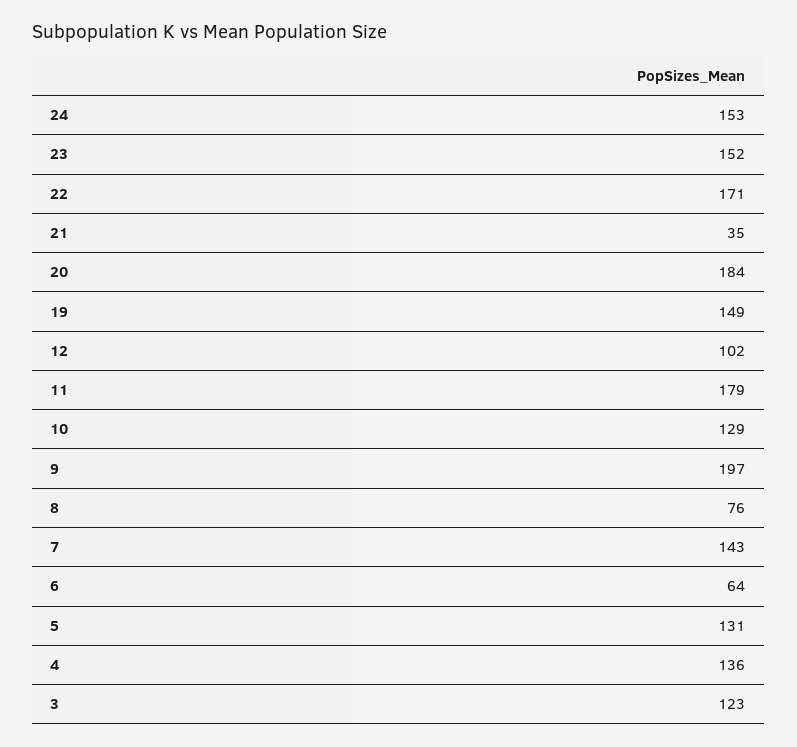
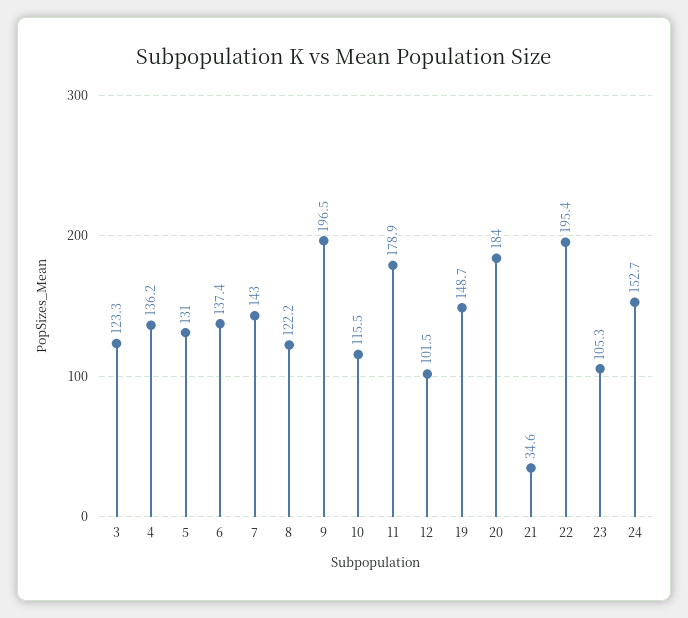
23: 152 -> 105.3
22: 171 -> 195.4
10: 129 -> 115.5
8: 76 -> 122.2
6: 64 -> 137.4

